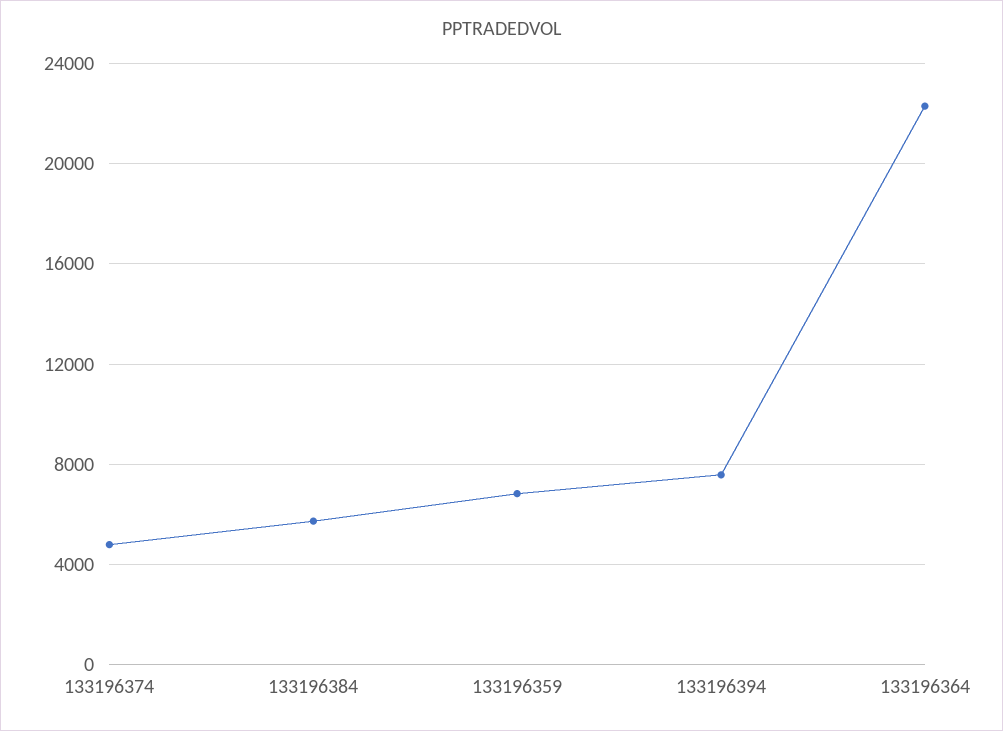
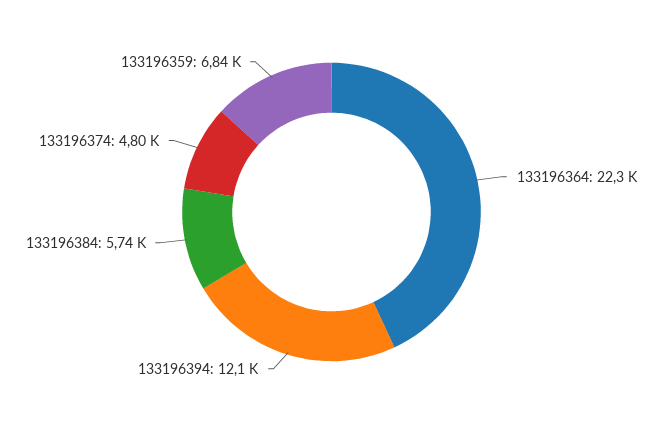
133196394: 7500 -> 12100

